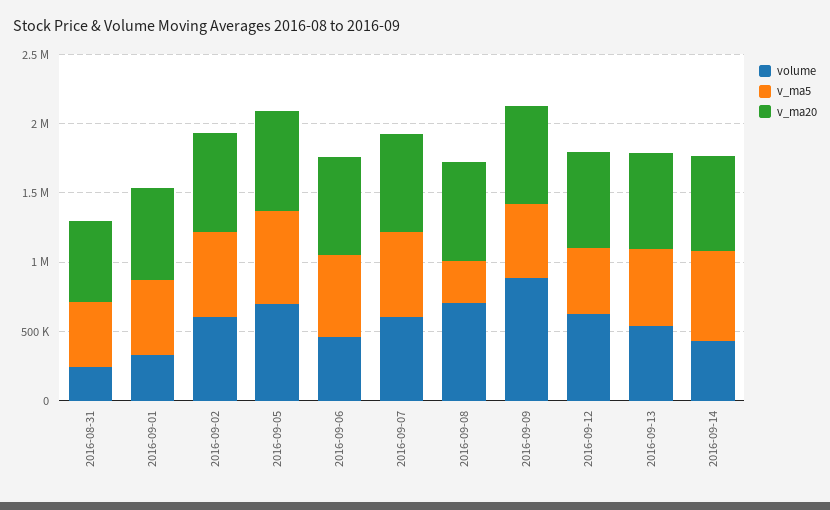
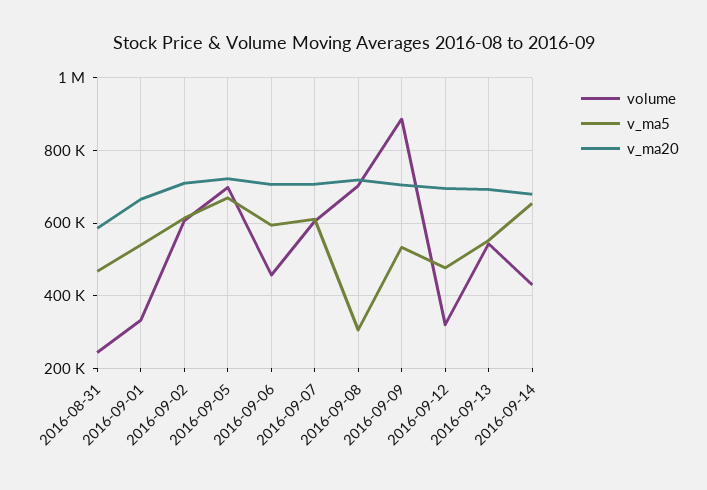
volume, 2016-09-12: 600000 -> 320000

